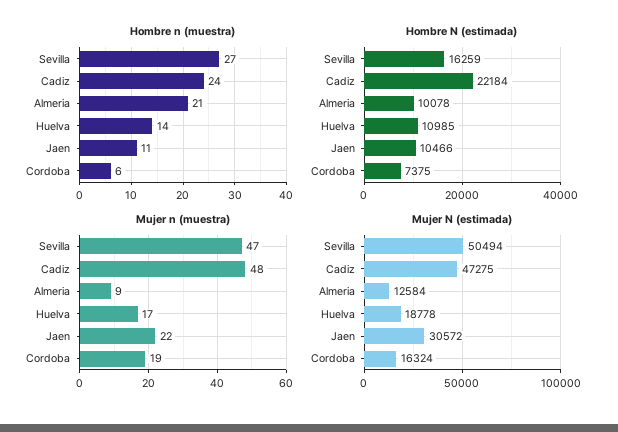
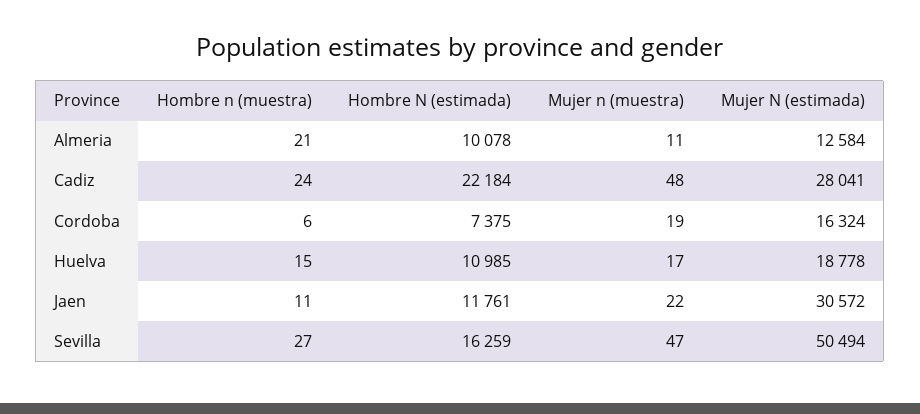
Hombre n (muestra), Huelva: 14 -> 15
Hombre N (estimada), Jaen: 10466 -> 11761
Mujer n (muestra), Almeria: 9 -> 11
Mujer N (estimada), Cadiz: 47275 -> 28041

